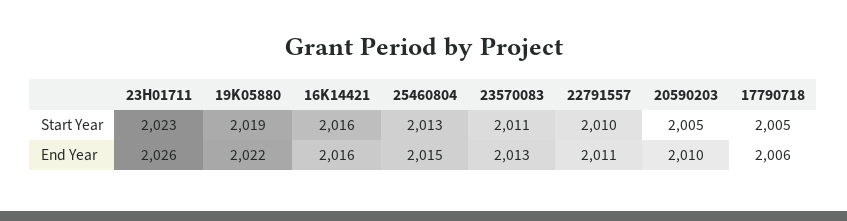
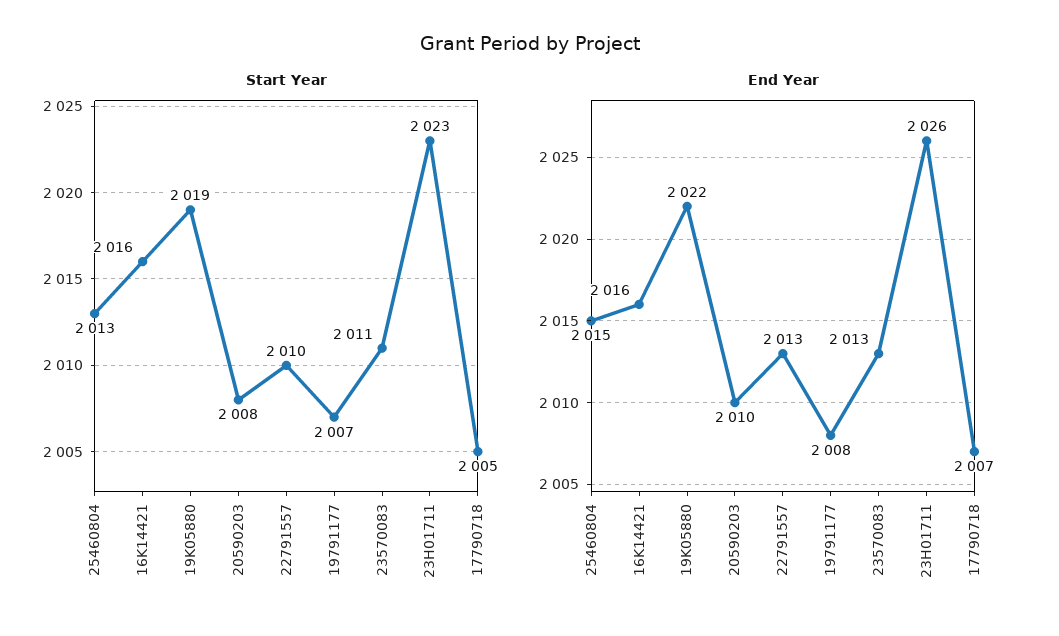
Start Year, 20590203: 2005 -> 2008
End Year, 22791557: 2011 -> 2013
End Year, 17790718: 2006 -> 2007
Start Year, 19791177: none -> 2007
End Year, 19791177: none -> 2008

